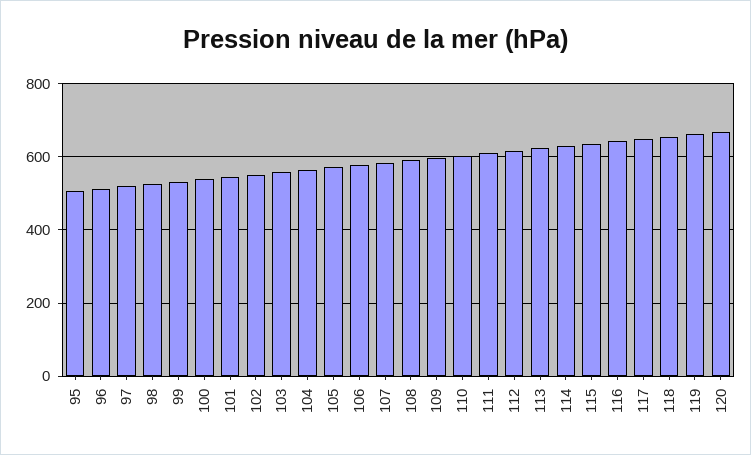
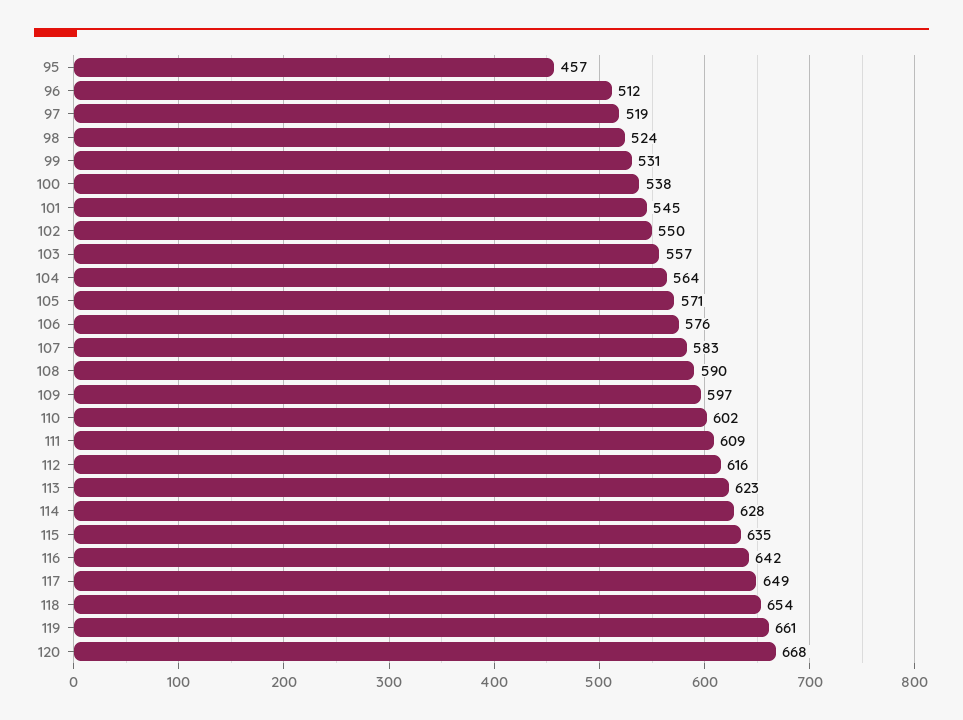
95: 500 -> 457

